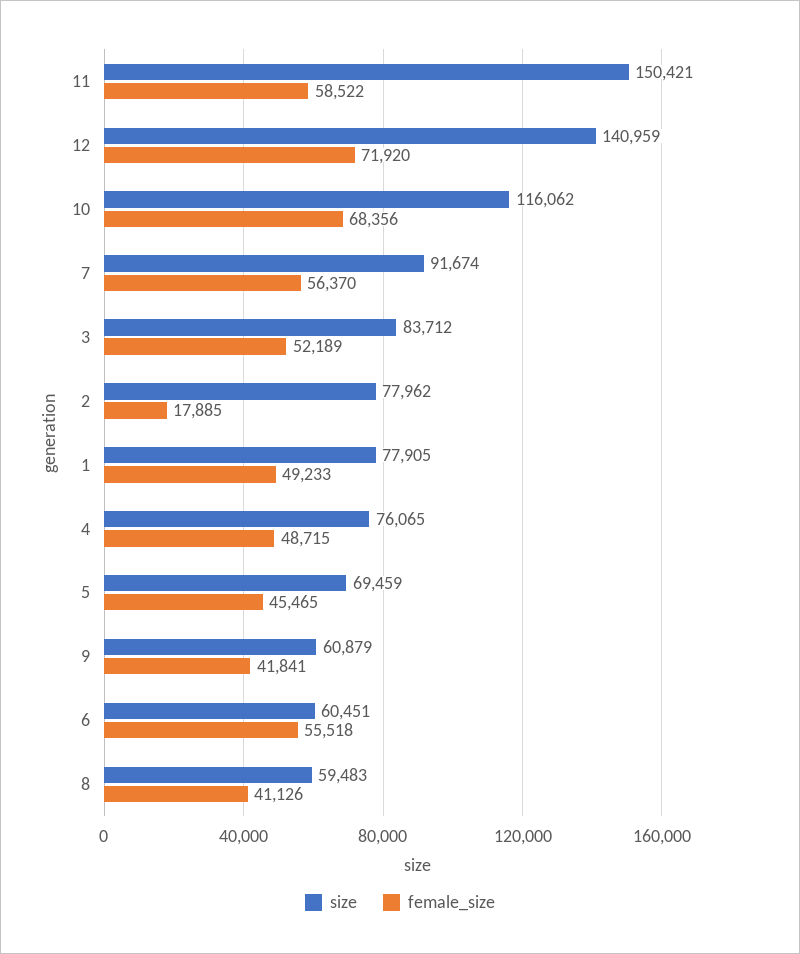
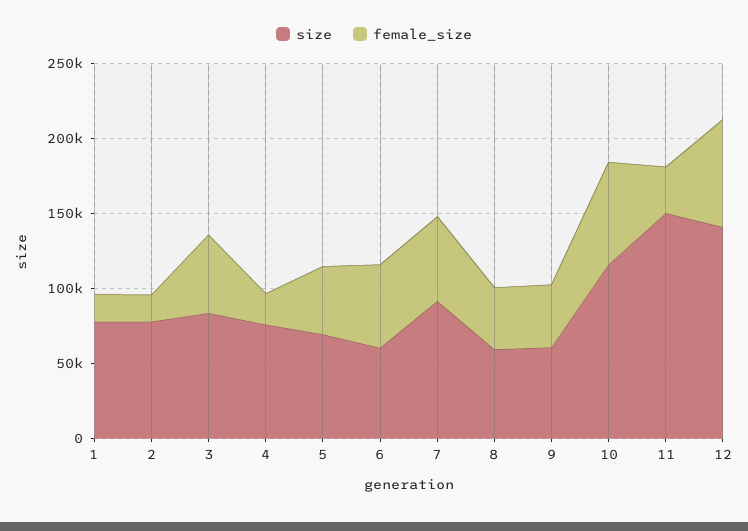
female_size, 11: 58522 -> 30000
female_size, 1: 49233 -> 20000
female_size, 4: 48715 -> 20000

